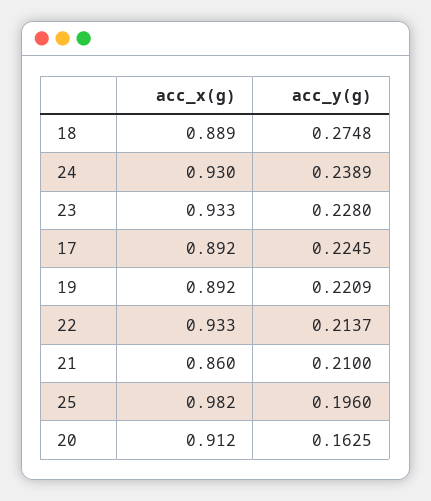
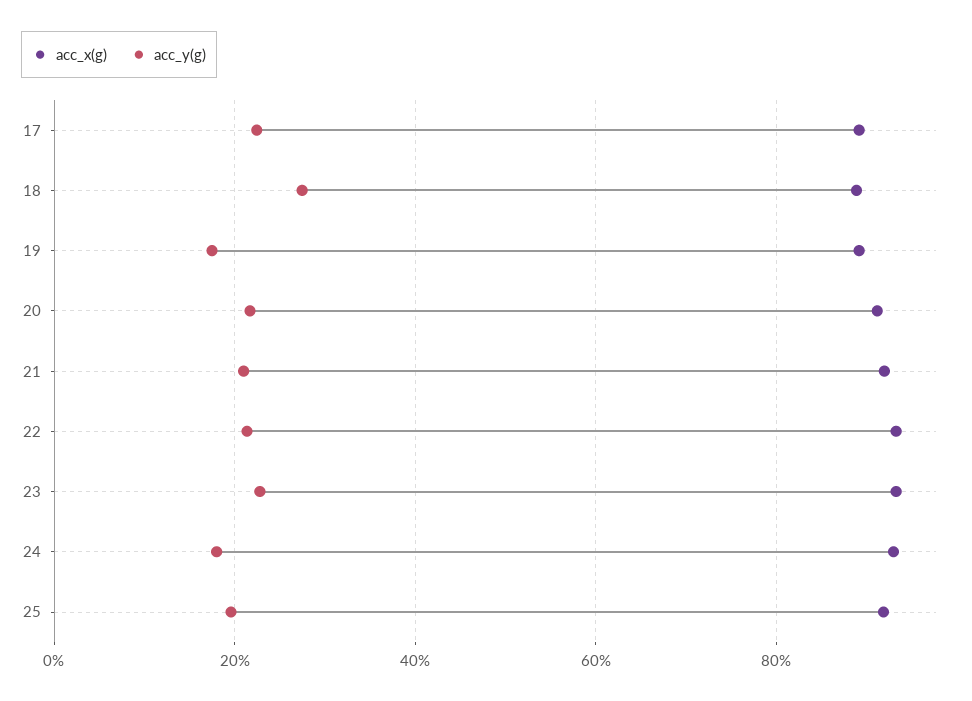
acc_y(g), 24: 0.2389 -> 0.18
acc_y(g), 19: 0.2209 -> 0.18
acc_x(g), 21: 0.86 -> 0.92
acc_x(g), 25: 0.982 -> 0.92
acc_y(g), 20: 0.1625 -> 0.22

